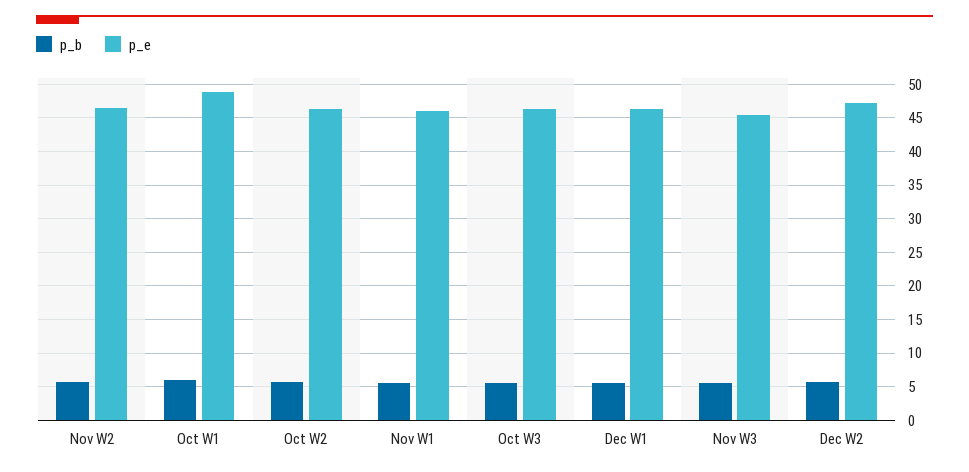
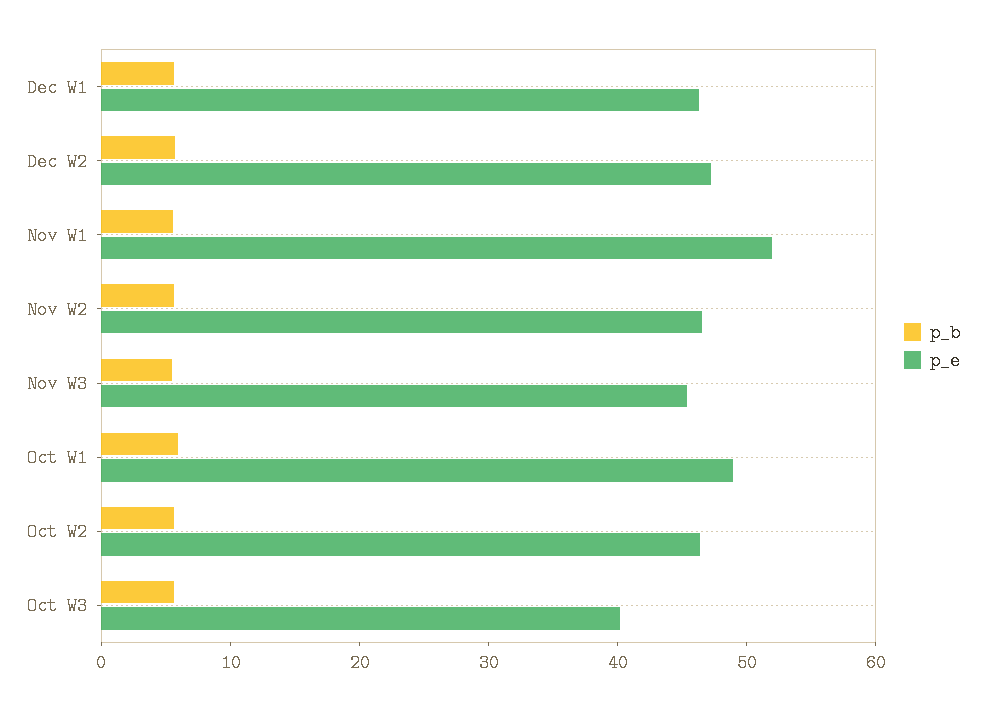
p_e, Nov W1: 46 -> 52
p_e, Oct W3: 46 -> 40

